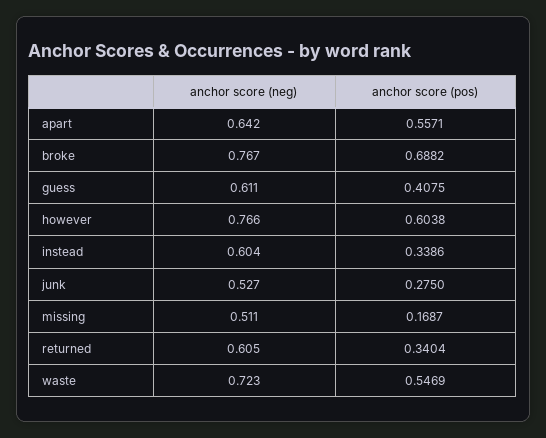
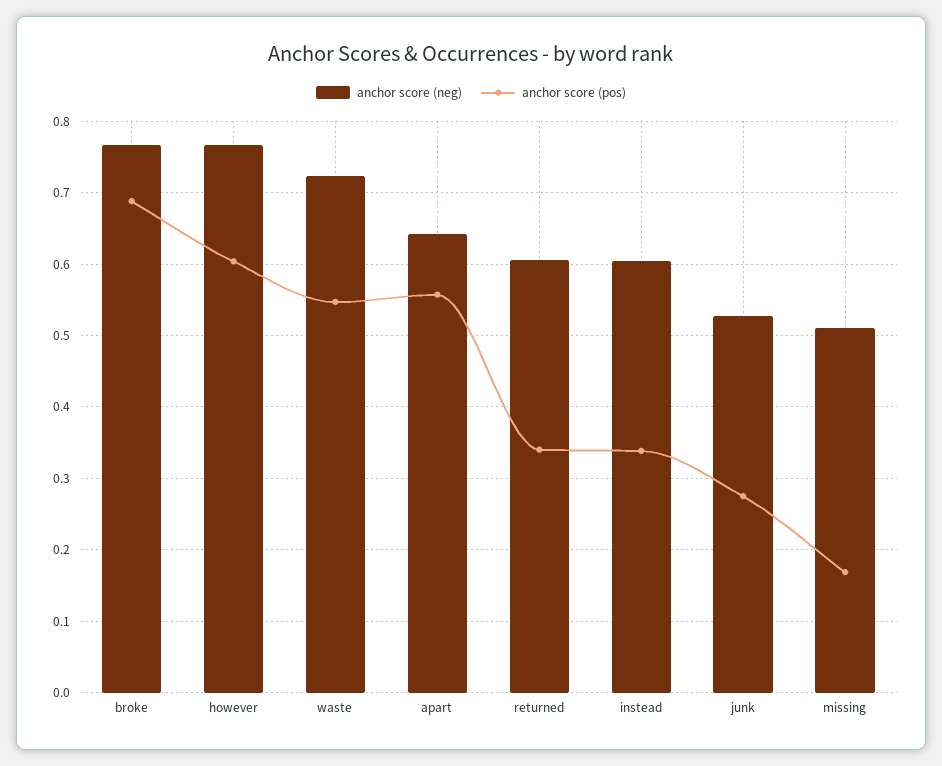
anchor score (neg), guess: 0.611 -> none
anchor score (pos), guess: 0.4075 -> none

